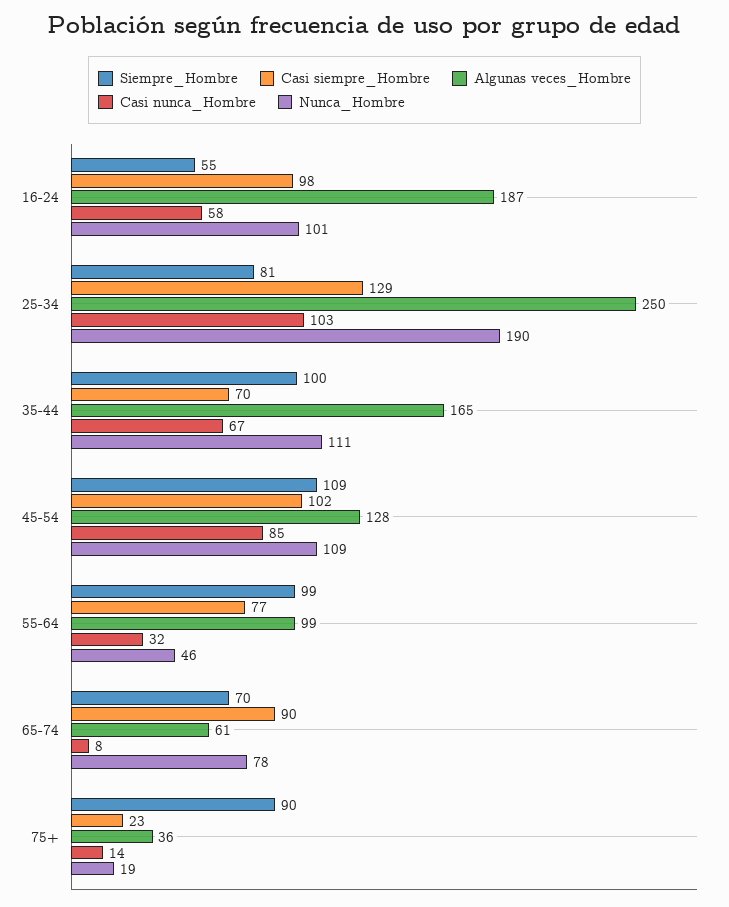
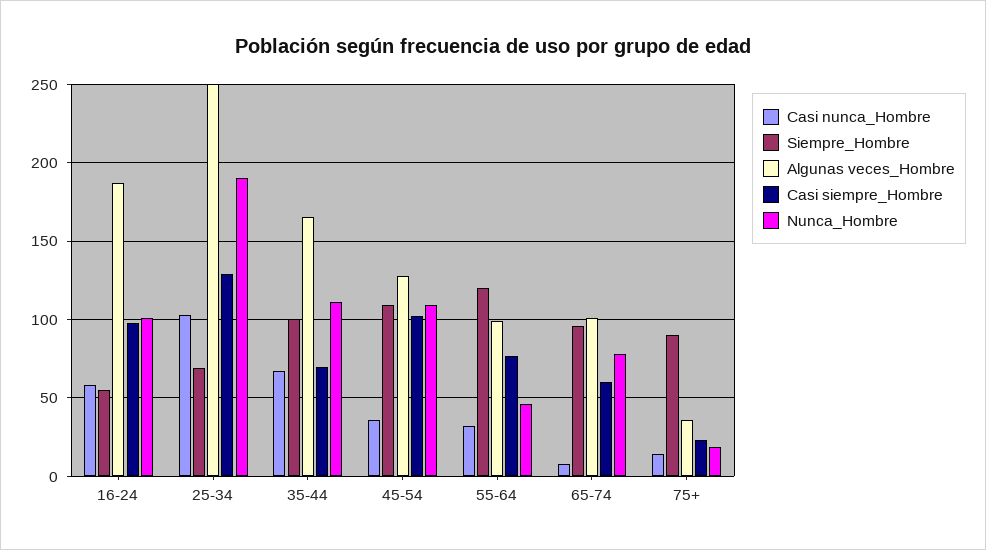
Siempre_Hombre, 25-34: 81 -> 70
Casi nunca_Hombre, 45-54: 85 -> 35
Siempre_Hombre, 55-64: 99 -> 120
Siempre_Hombre, 65-74: 70 -> 95
Casi siempre_Hombre, 65-74: 90 -> 60
Algunas veces_Hombre, 65-74: 61 -> 100

